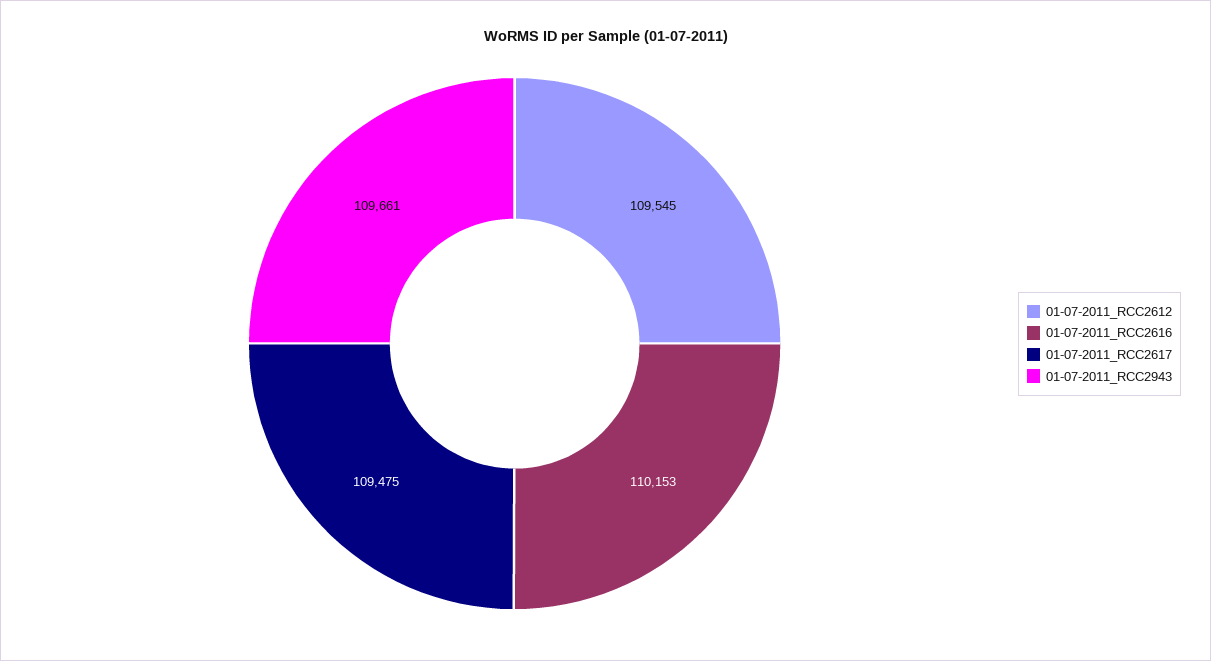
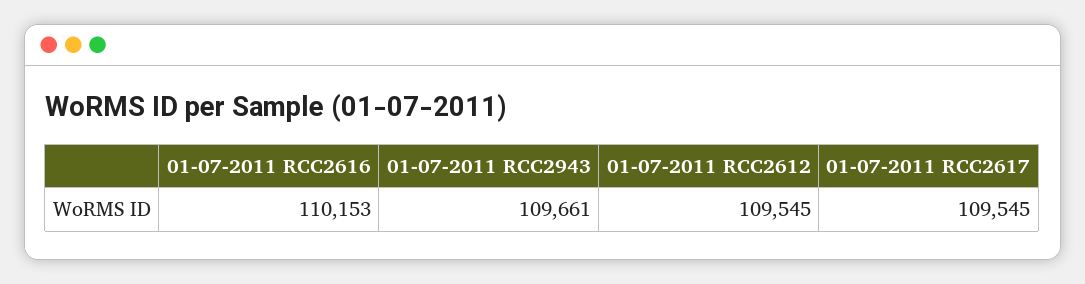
01-07-2011_RCC2617: 109475 -> 109545

